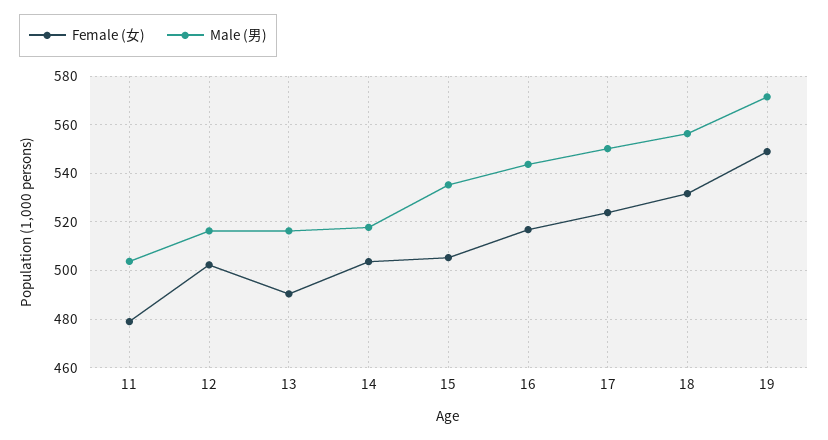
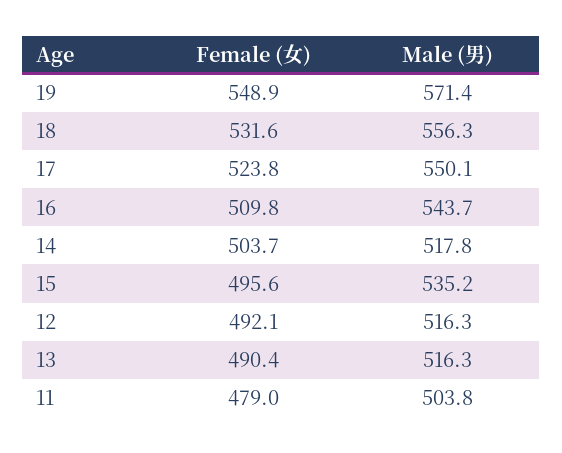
Female (女), 12: 502.5 -> 492.1
Female (女), 15: 505 -> 495.6
Female (女), 16: 517.5 -> 509.8

